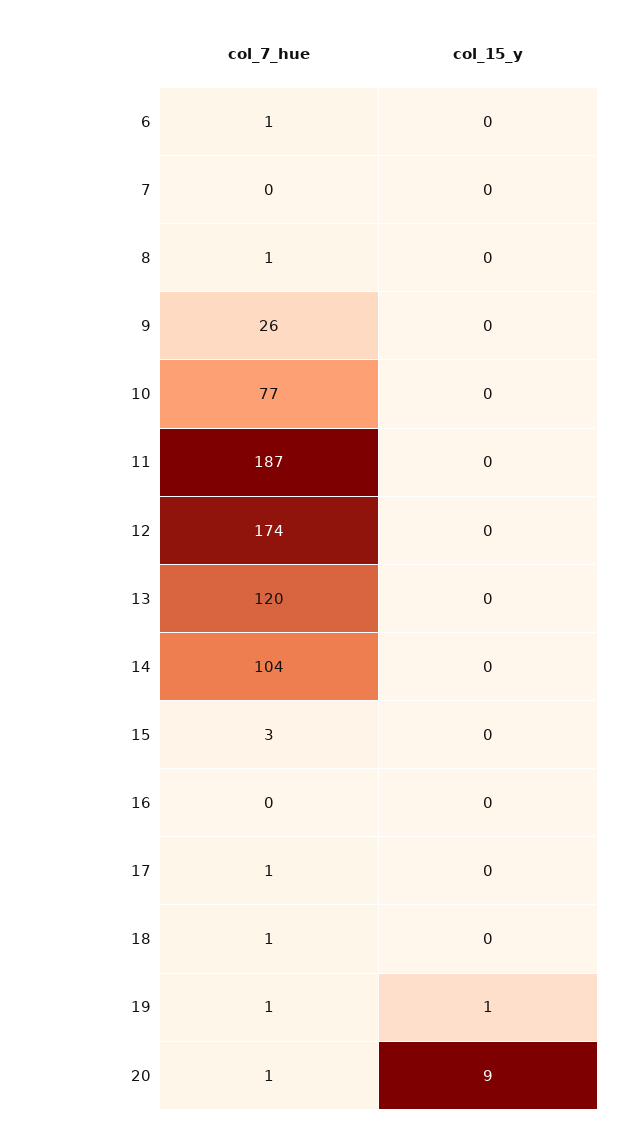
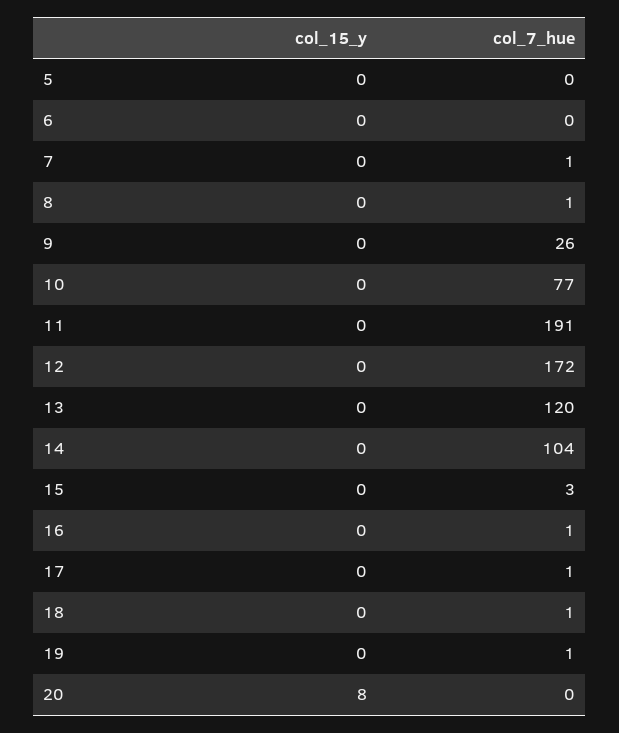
col_7_hue, 6: 1 -> 0
col_7_hue, 7: 0 -> 1
col_7_hue, 11: 187 -> 191
col_7_hue, 12: 174 -> 172
col_7_hue, 16: 0 -> 1
col_15_y, 19: 1 -> 0
col_7_hue, 20: 1 -> 0
col_15_y, 20: 9 -> 8
col_15_y, 5: none -> 0
col_7_hue, 5: none -> 0

